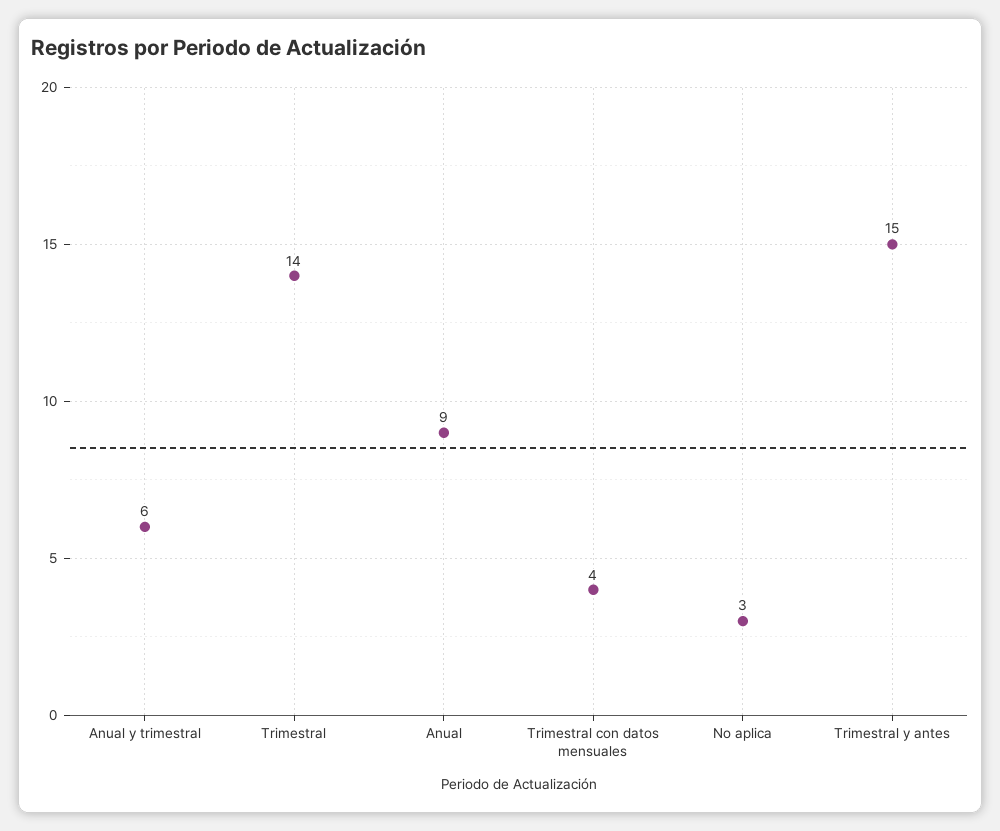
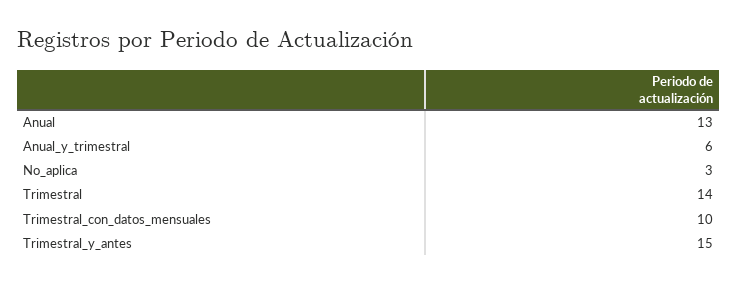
Anual: 9 -> 13
Trimestral con datos mensuales: 4 -> 10

